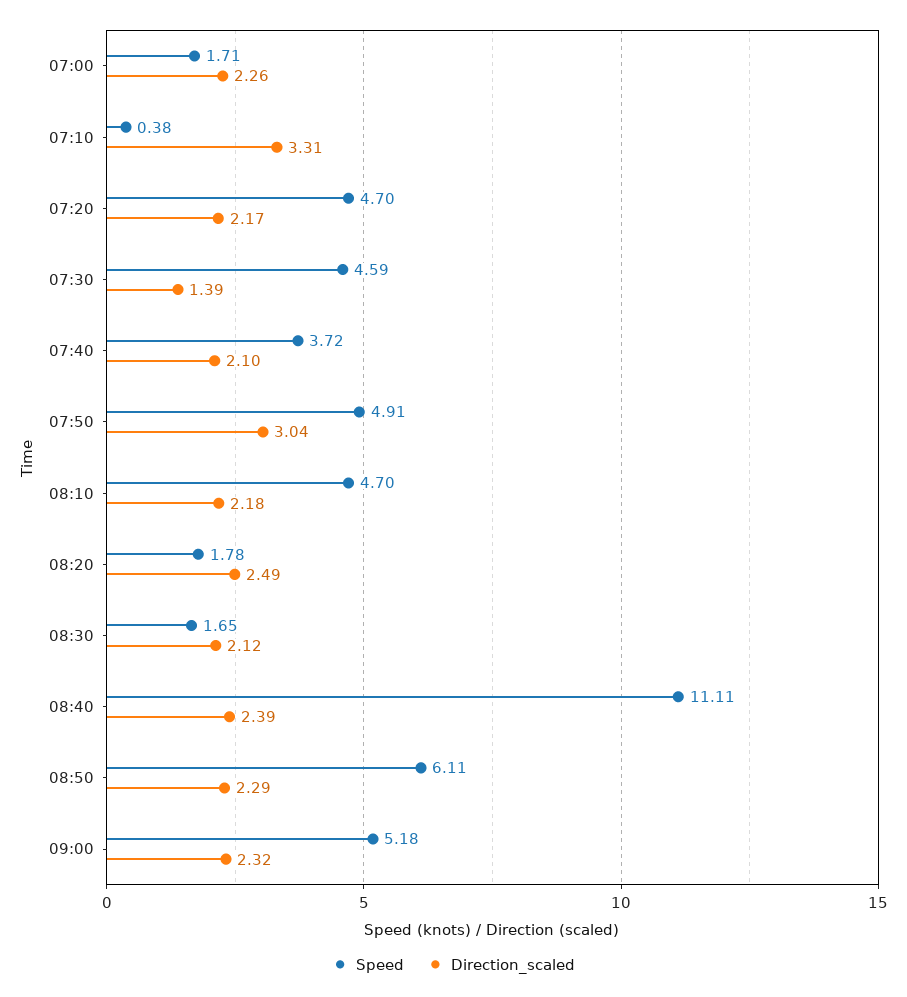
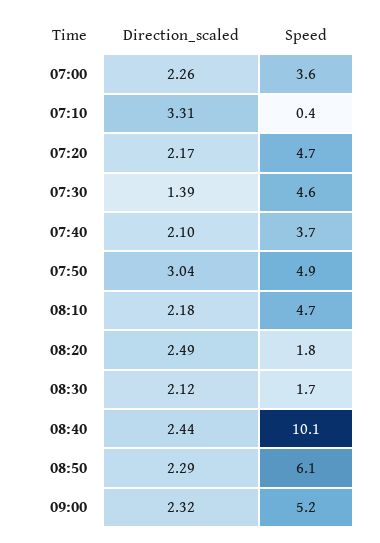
Speed, 07:00: 1.71 -> 3.6
Speed, 08:40: 11.11 -> 10.1
Direction_scaled, 08:40: 2.39 -> 2.44

